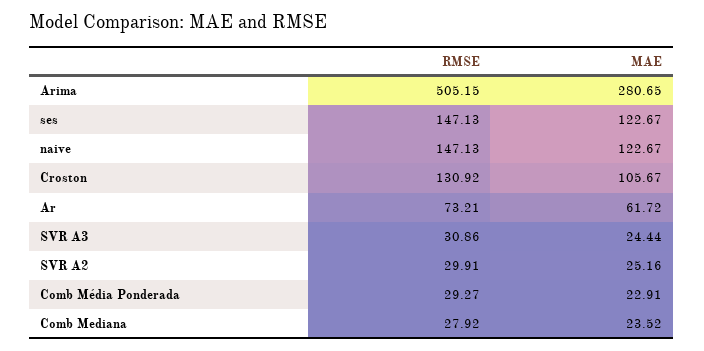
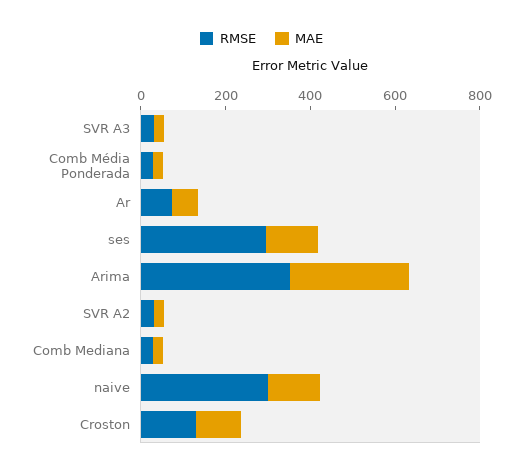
RMSE, Arima: 505.15 -> 350
RMSE, ses: 147.13 -> 300
RMSE, naive: 147.13 -> 300

